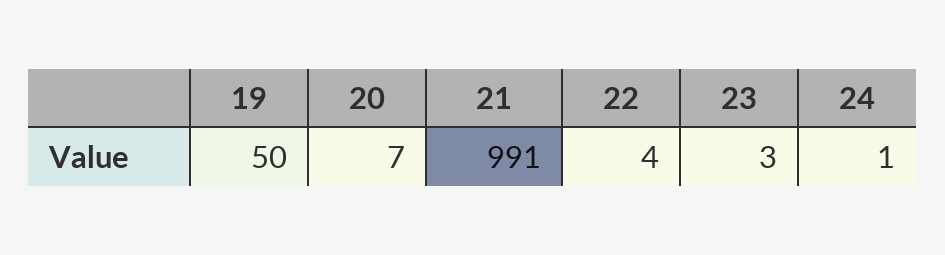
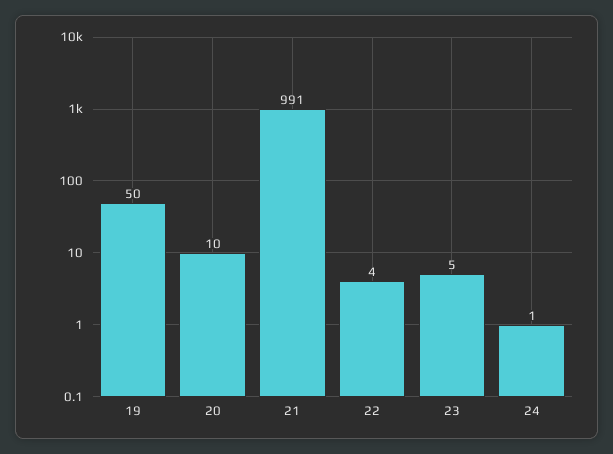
20: 7 -> 10
23: 3 -> 5

